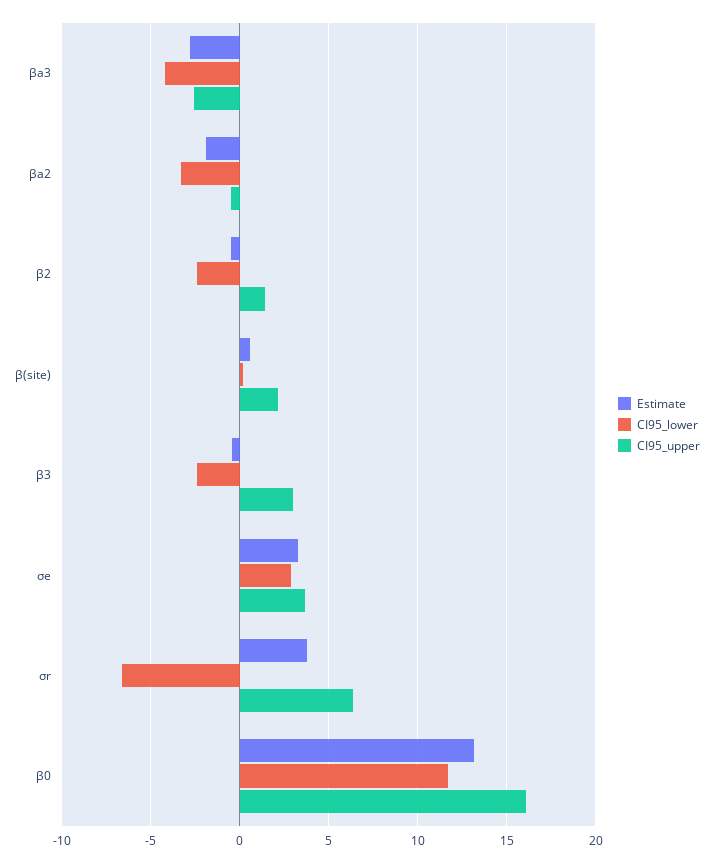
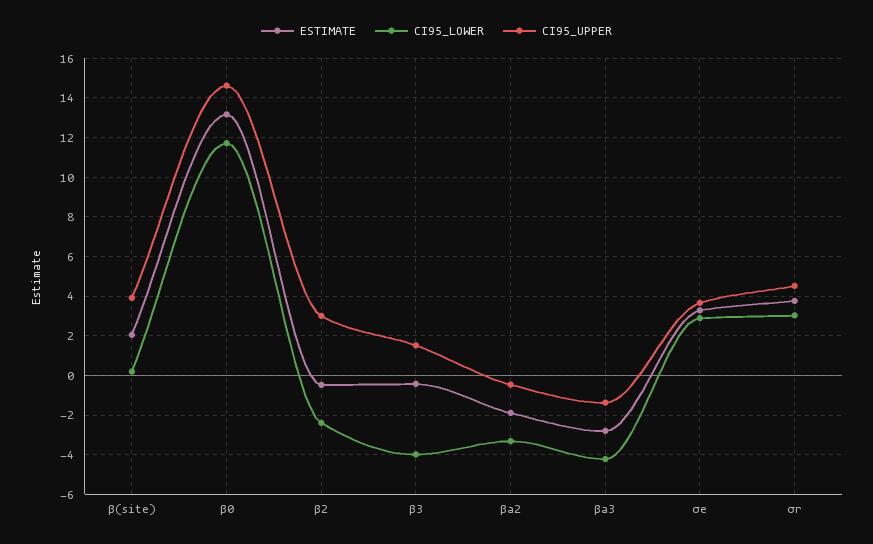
CI95_upper, βa3: -2.5 -> -1.5
CI95_upper, β2: 1.5 -> 3
Estimate, β(site): 0.5 -> 2
CI95_upper, β(site): 2 -> 4
CI95_lower, β3: -2.5 -> -4
CI95_upper, β3: 3 -> 1.5
CI95_lower, σr: -6.5 -> 3
CI95_upper, σr: 6.5 -> 4.5
CI95_upper, β0: 16 -> 14.5

